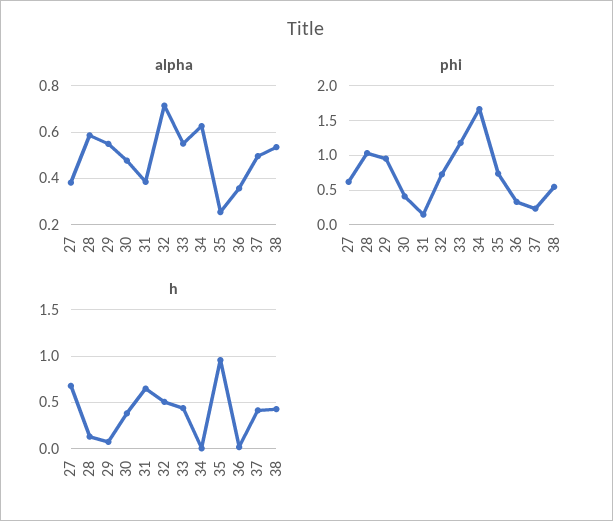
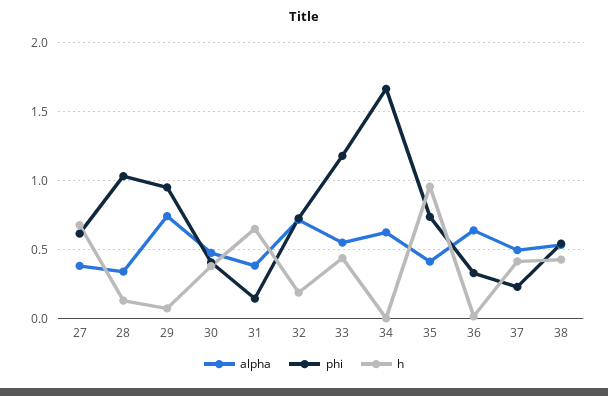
alpha, 28: 0.6 -> 0.35
alpha, 29: 0.55 -> 0.75
alpha, 35: 0.25 -> 0.4
alpha, 36: 0.35 -> 0.65
h, 32: 0.5 -> 0.2

